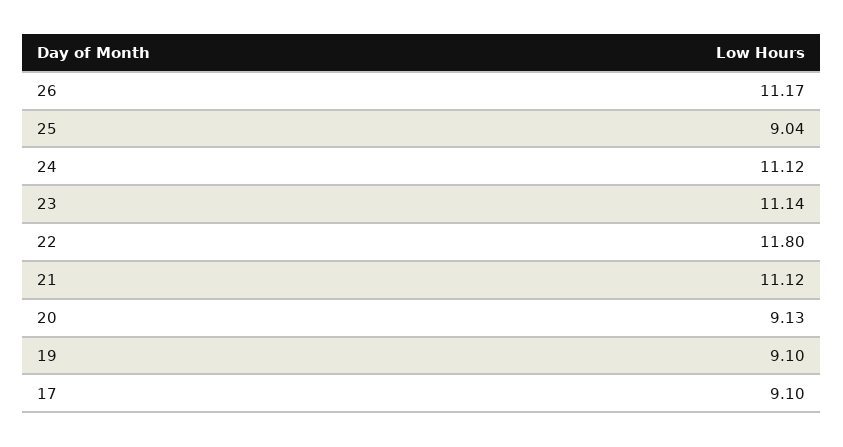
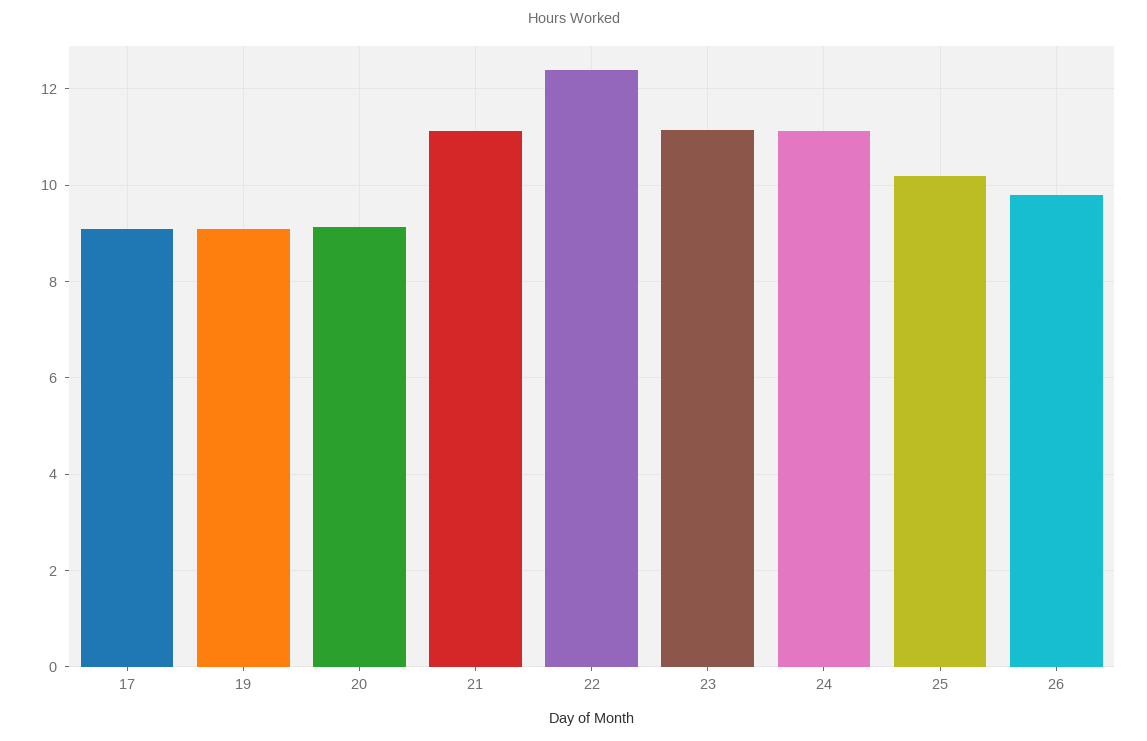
26: 11.17 -> 9.8
25: 9.04 -> 10.2
22: 11.8 -> 12.4

